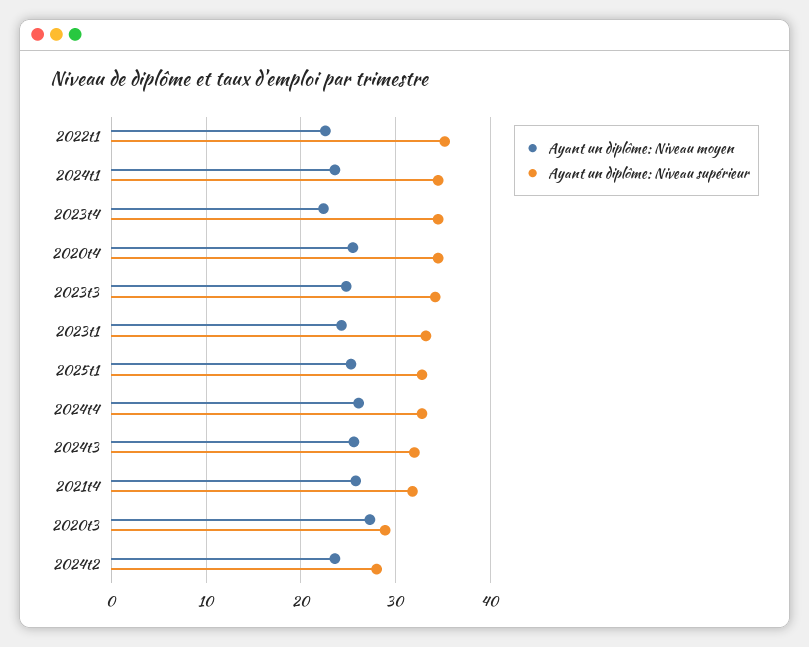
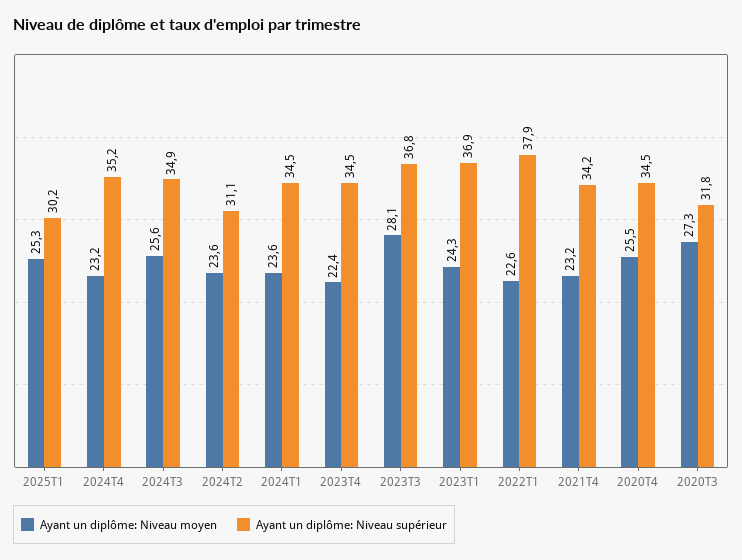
Ayant un diplôme: Niveau supérieur, 2022t1: 35 -> 37.9
Ayant un diplôme: Niveau moyen, 2023t3: 25 -> 28.1
Ayant un diplôme: Niveau supérieur, 2023t3: 34 -> 36.8
Ayant un diplôme: Niveau supérieur, 2023t1: 33 -> 36.9
Ayant un diplôme: Niveau supérieur, 2025t1: 33 -> 30.2
Ayant un diplôme: Niveau moyen, 2024t4: 26 -> 23.2
Ayant un diplôme: Niveau supérieur, 2024t4: 33 -> 35.2
Ayant un diplôme: Niveau supérieur, 2024t3: 32 -> 34.9
Ayant un diplôme: Niveau moyen, 2021t4: 26 -> 23.2
Ayant un diplôme: Niveau supérieur, 2021t4: 32 -> 34.2
Ayant un diplôme: Niveau supérieur, 2020t3: 29 -> 31.8
Ayant un diplôme: Niveau supérieur, 2024t2: 28 -> 31.1

